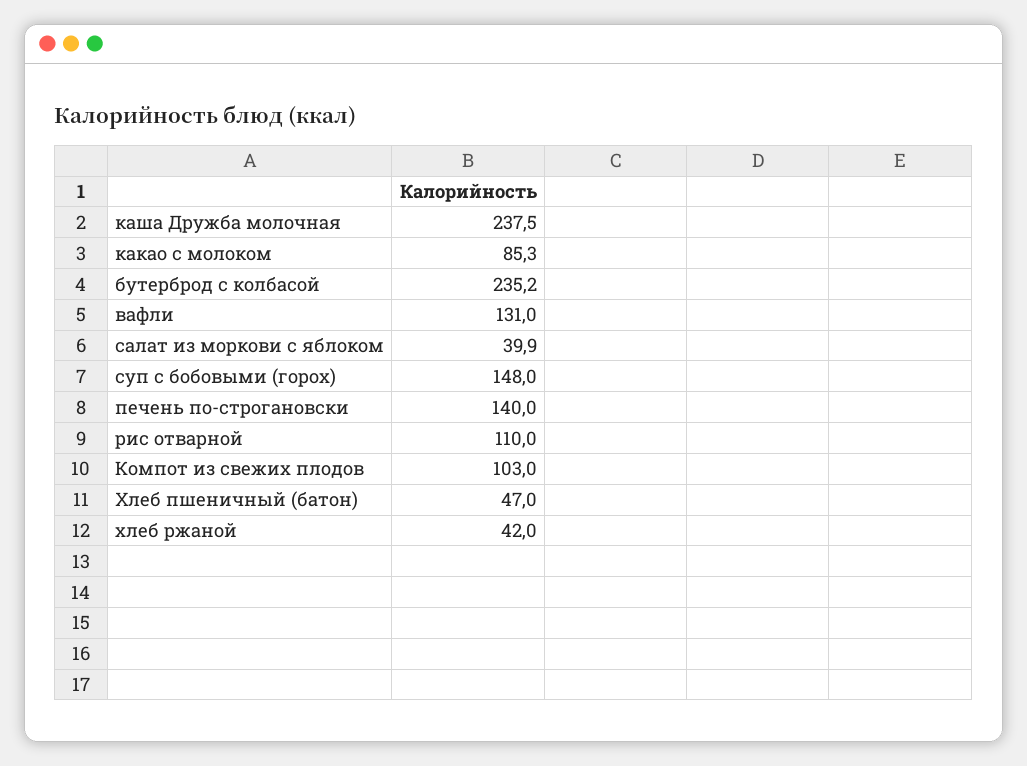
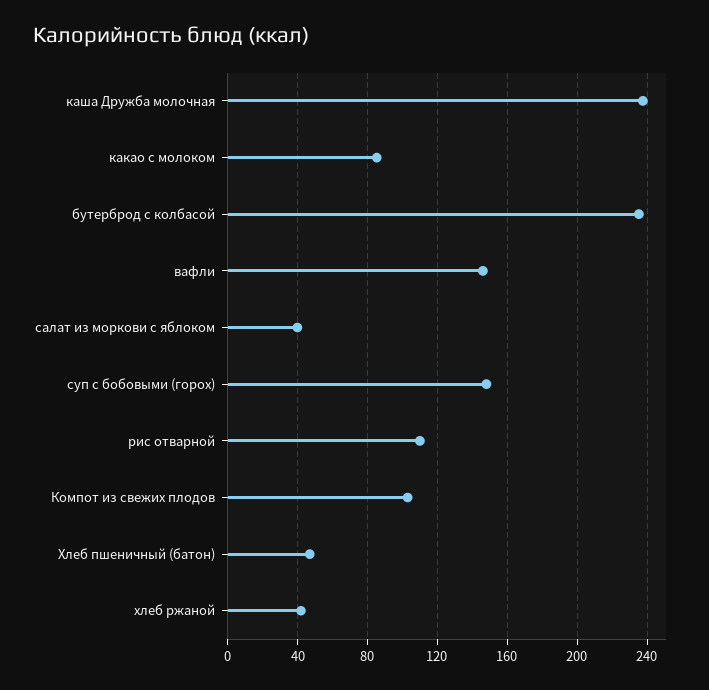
вафли: 131 -> 145
печень по-строгановски: 140 -> none

